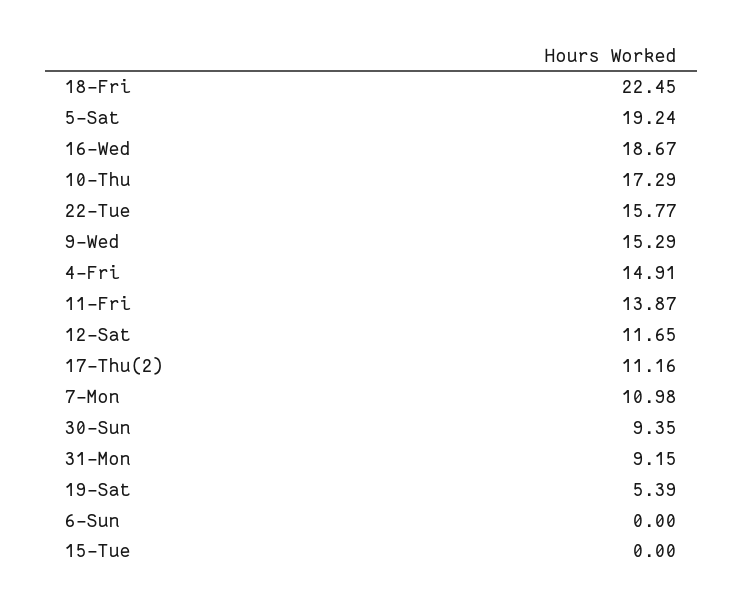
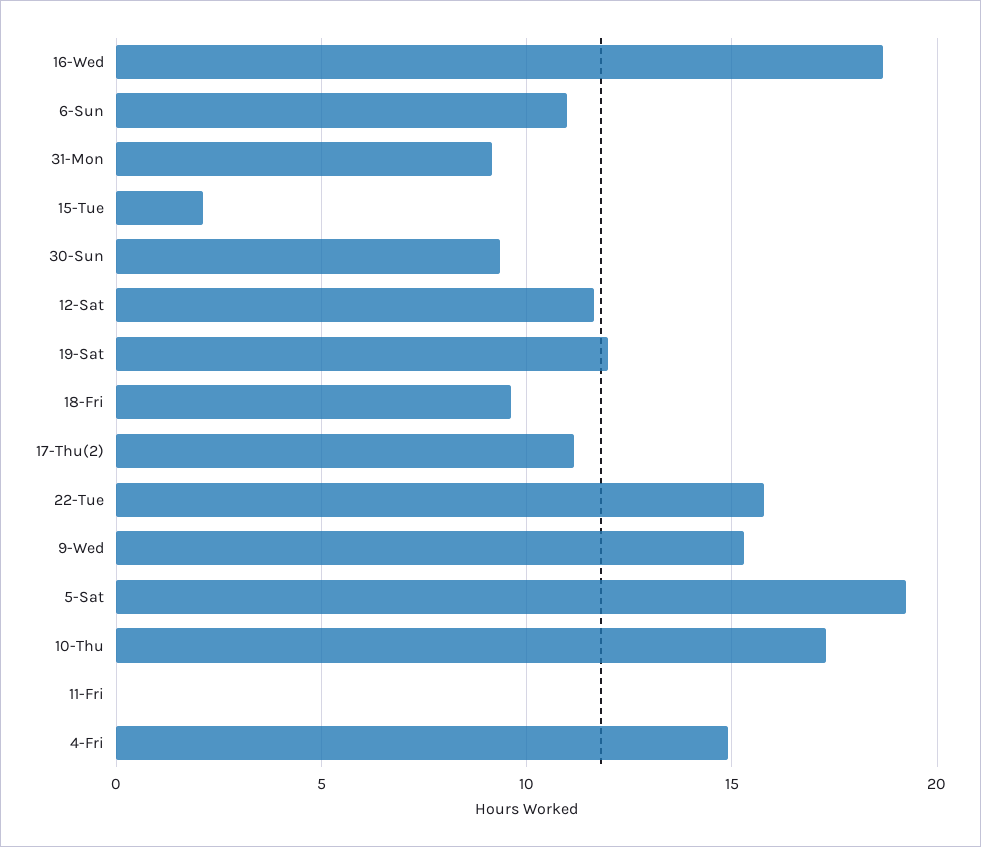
18-Fri: 22.45 -> 9.5
11-Fri: 13.87 -> 0
7-Mon: 10.98 -> none
19-Sat: 5.39 -> 12
6-Sun: 0 -> 11
15-Tue: 0 -> 2

